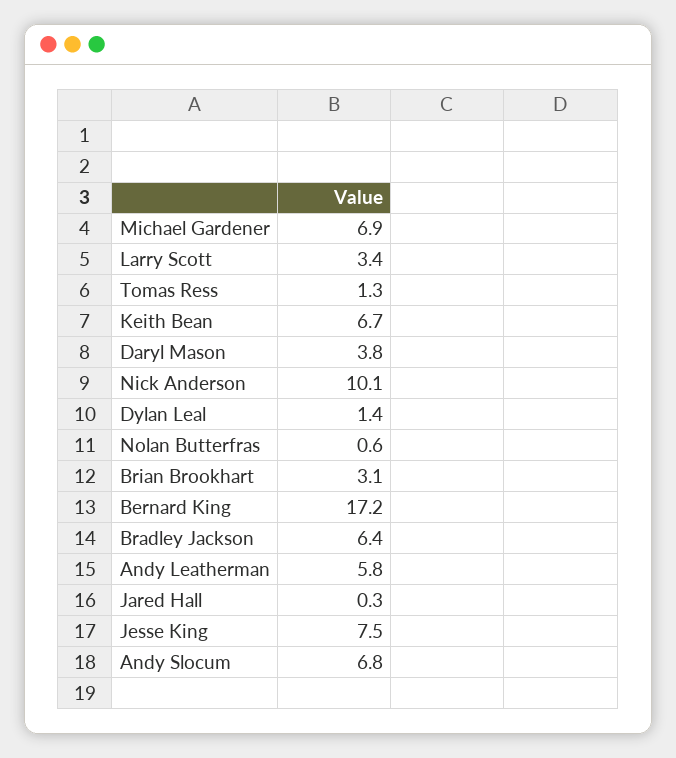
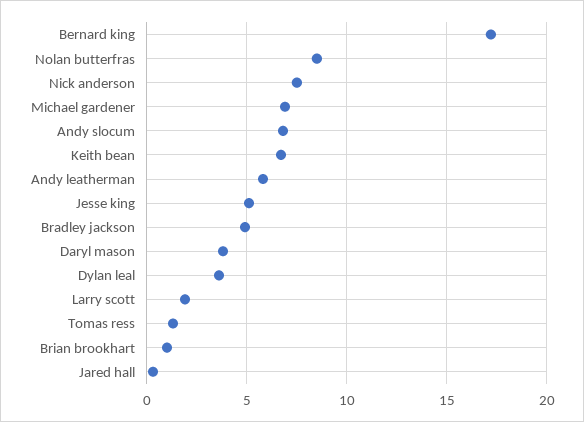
Larry Scott: 3.4 -> 2
Nick Anderson: 10.1 -> 7.5
Dylan Leal: 1.4 -> 3.5
Nolan Butterfras: 0.6 -> 8.5
Brian Brookhart: 3.1 -> 1
Bradley Jackson: 6.4 -> 5
Jesse King: 7.5 -> 5

